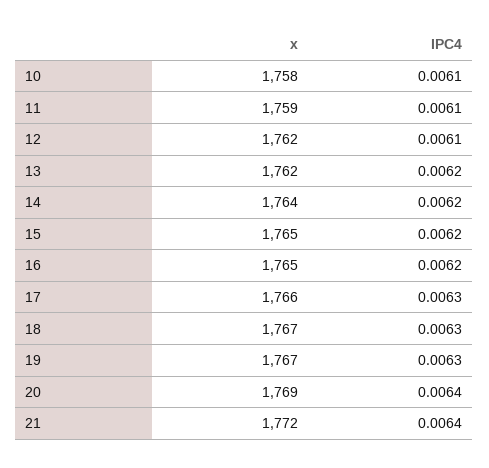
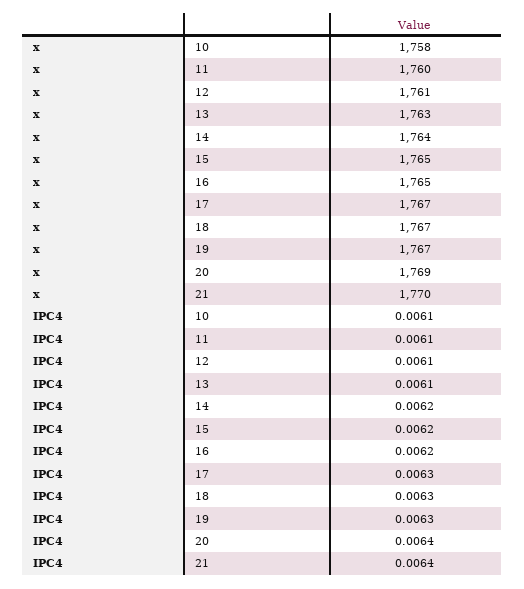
x, 11: 1759 -> 1760
x, 12: 1762 -> 1761
x, 13: 1762 -> 1763
IPC4, 13: 0.0062 -> 0.0061
x, 17: 1766 -> 1767
x, 21: 1772 -> 1770

